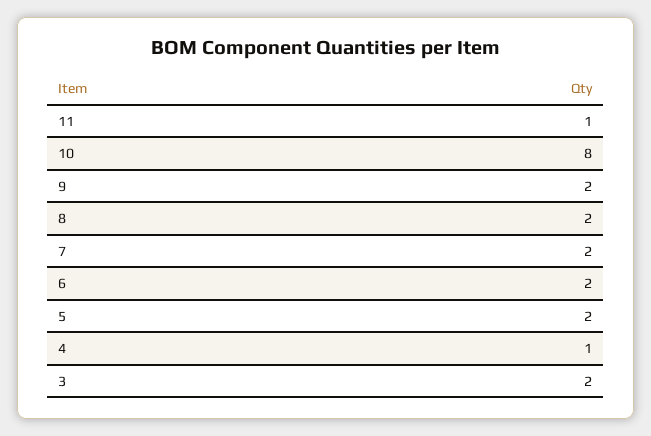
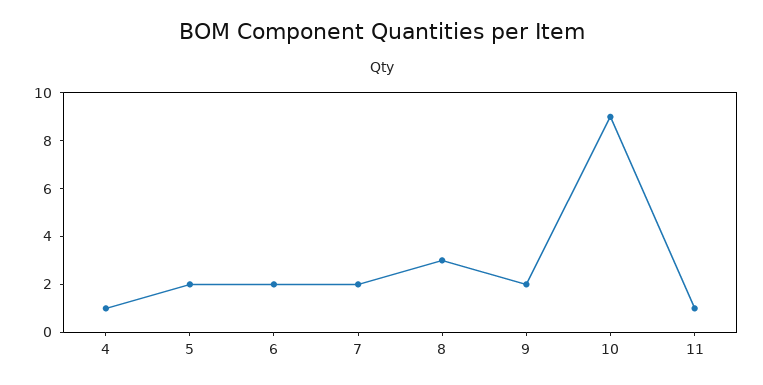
10: 8 -> 9
8: 2 -> 3
3: 2 -> none

